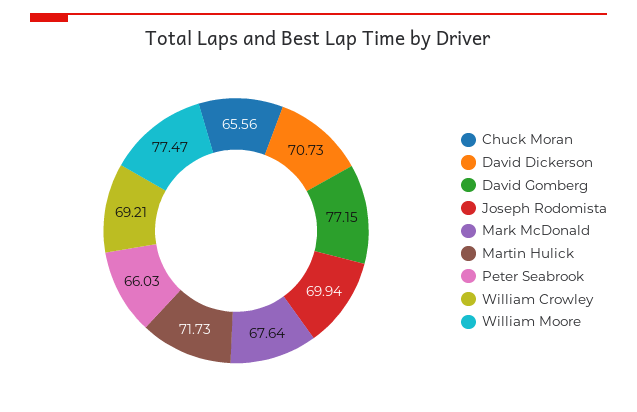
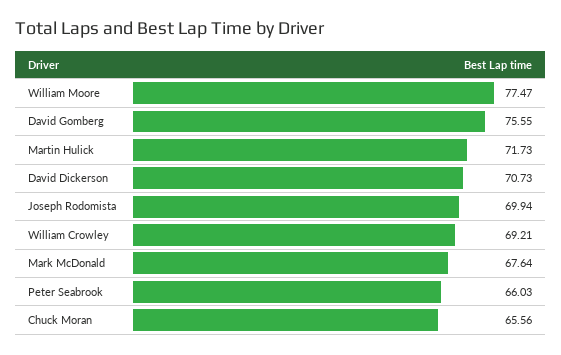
David Gomberg: 77.15 -> 75.55

